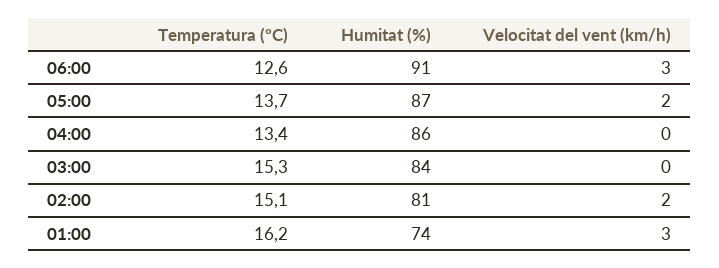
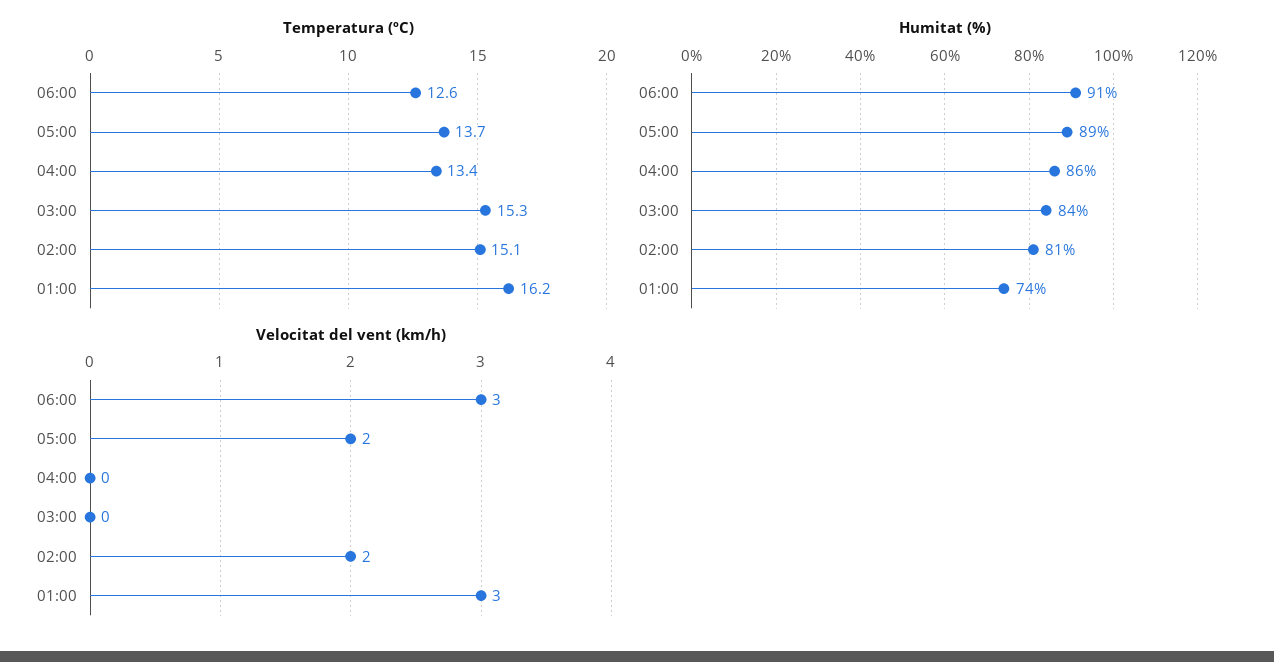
Humitat (%), 05:00: 87 -> 89

